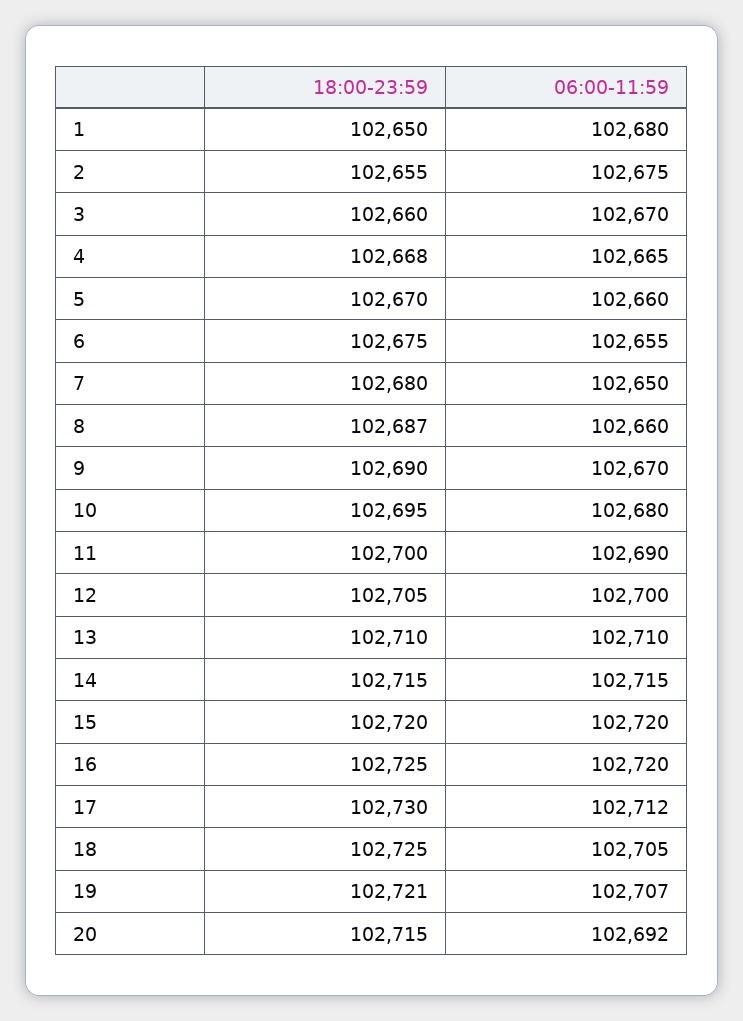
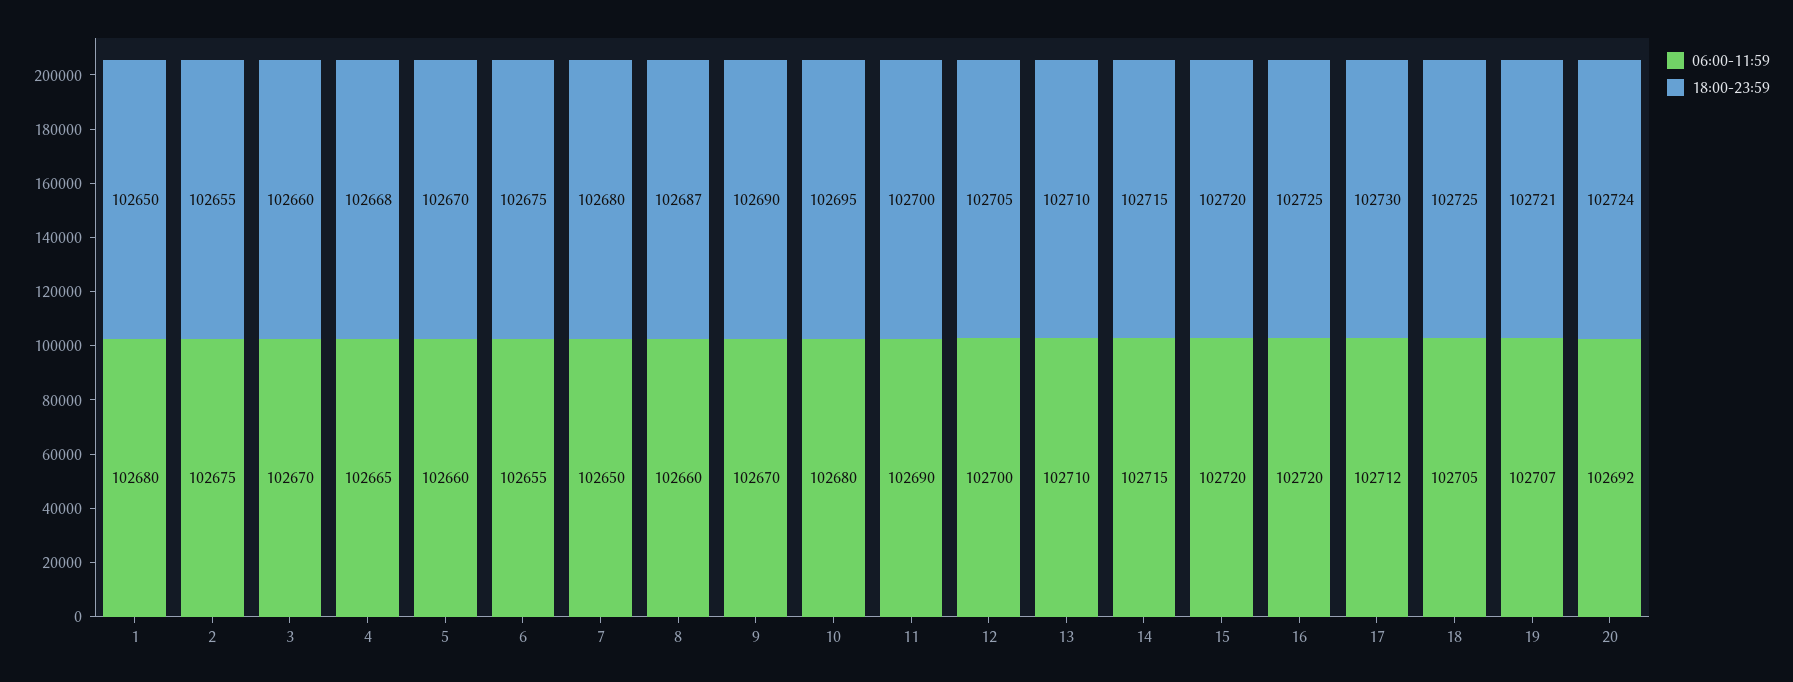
18:00-23:59, 20: 102715 -> 102724

